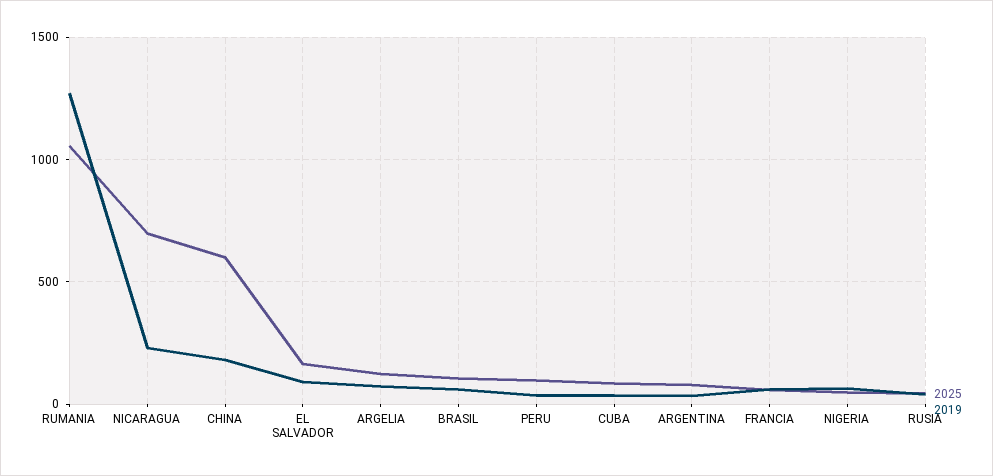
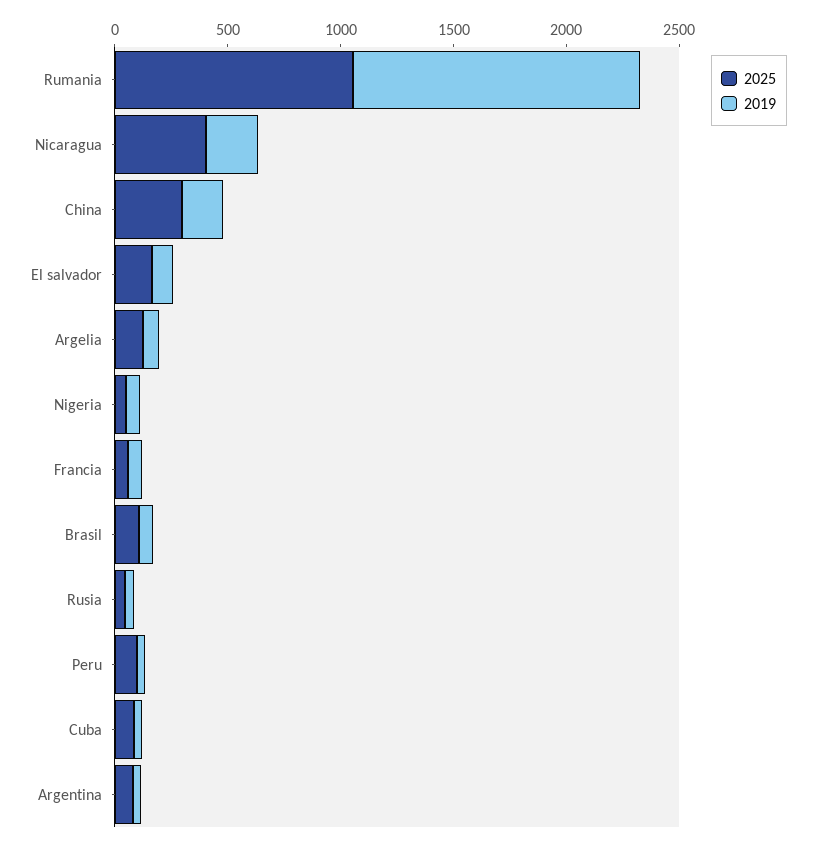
2025, NICARAGUA: 700 -> 400
2025, CHINA: 600 -> 300

